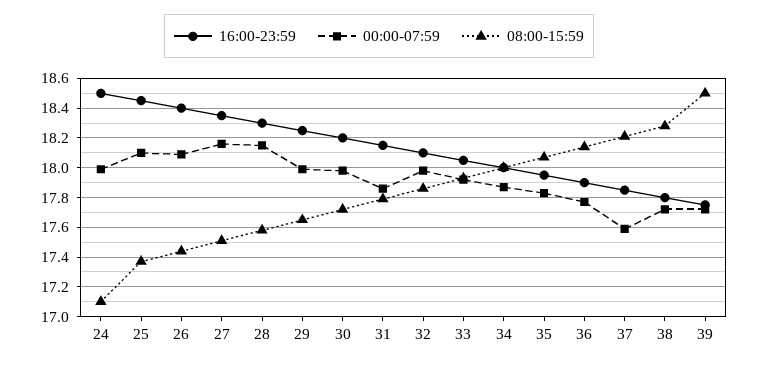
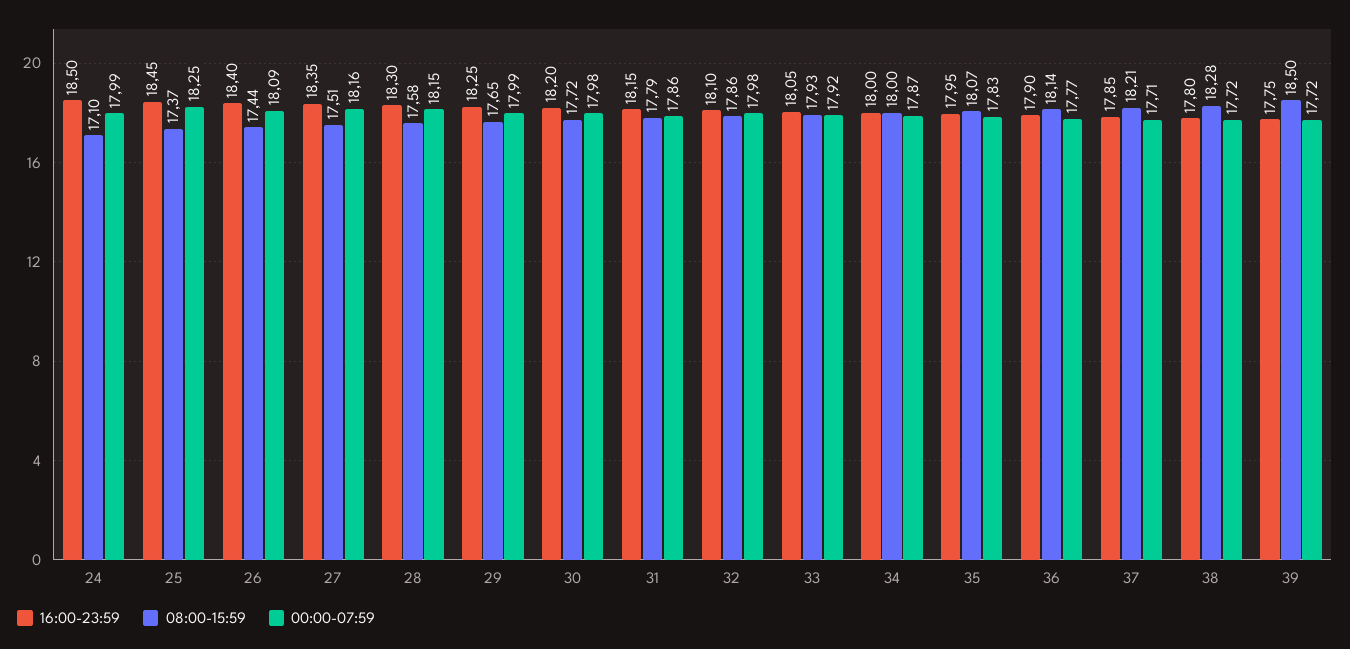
00:00-07:59, 25: 18.1 -> 18.25
00:00-07:59, 37: 17.6 -> 17.71

